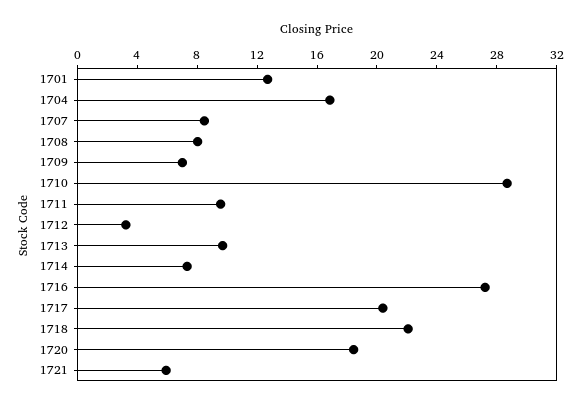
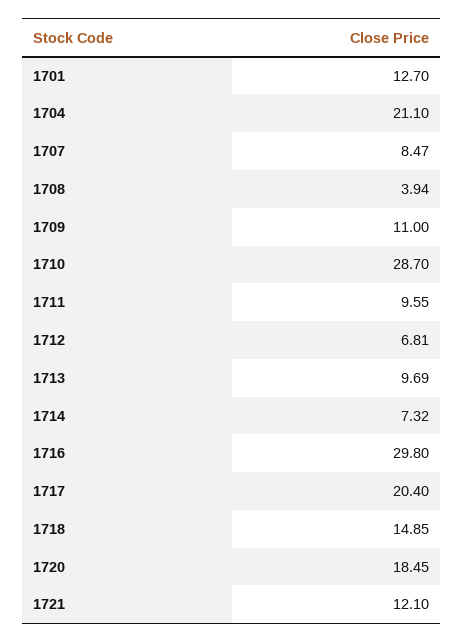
1704: 17 -> 21.1
1708: 8 -> 3.94
1709: 7 -> 11
1712: 3 -> 6.81
1716: 27 -> 29.8
1718: 22 -> 14.85
1721: 6 -> 12.1

